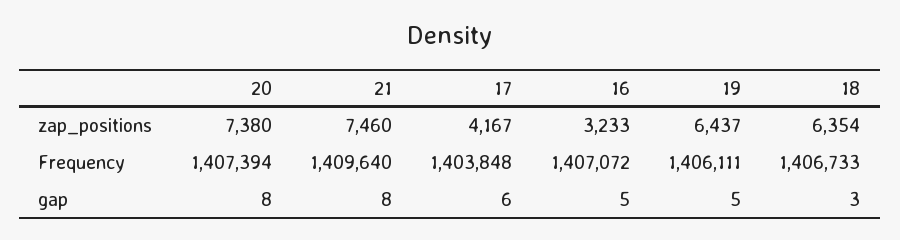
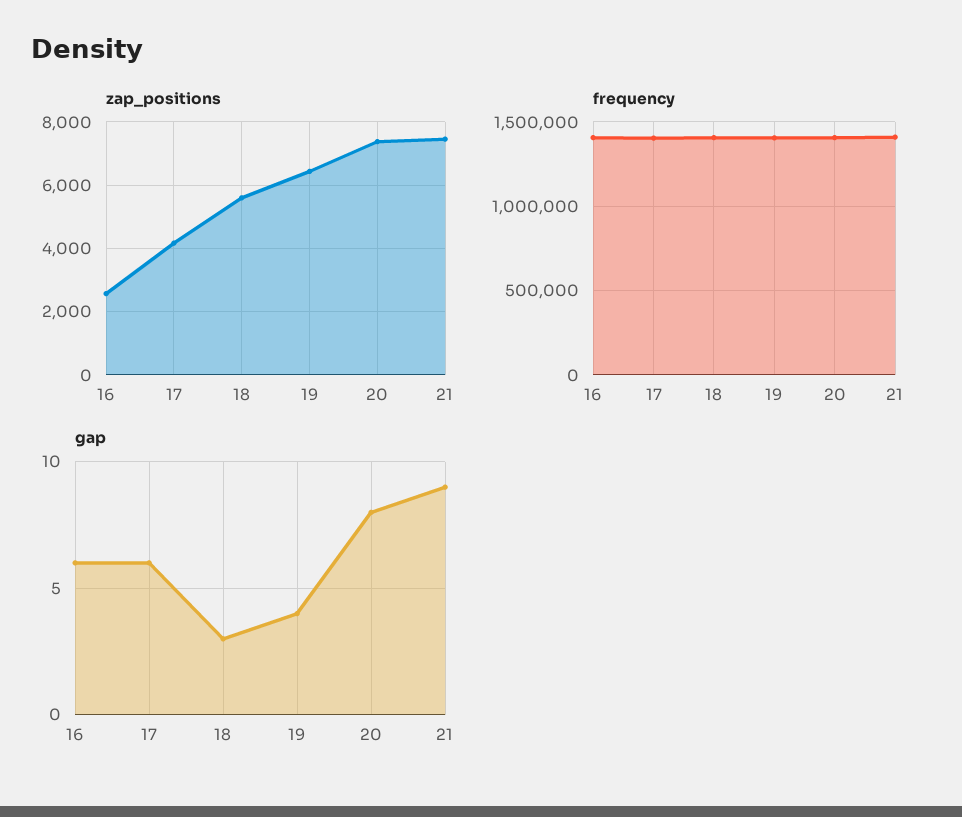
zap_positions, 16: 3233 -> 2600
zap_positions, 18: 6354 -> 5600
gap, 21: 8 -> 9
gap, 16: 5 -> 6
gap, 19: 5 -> 4

